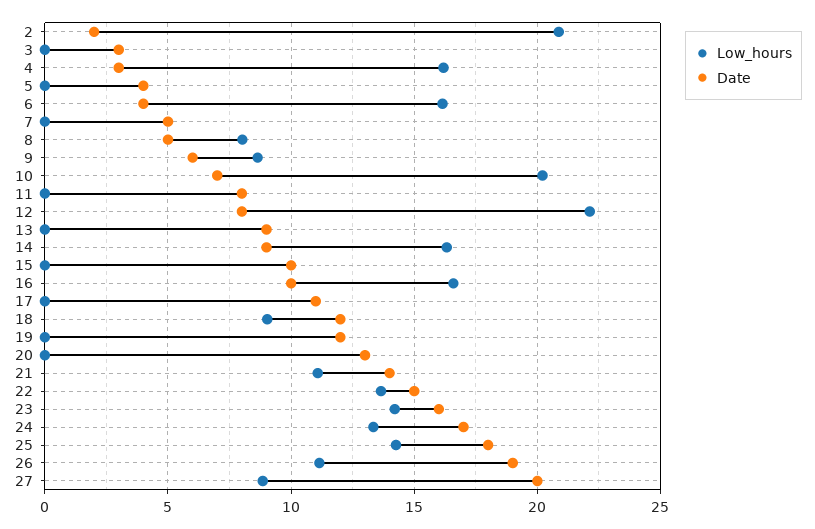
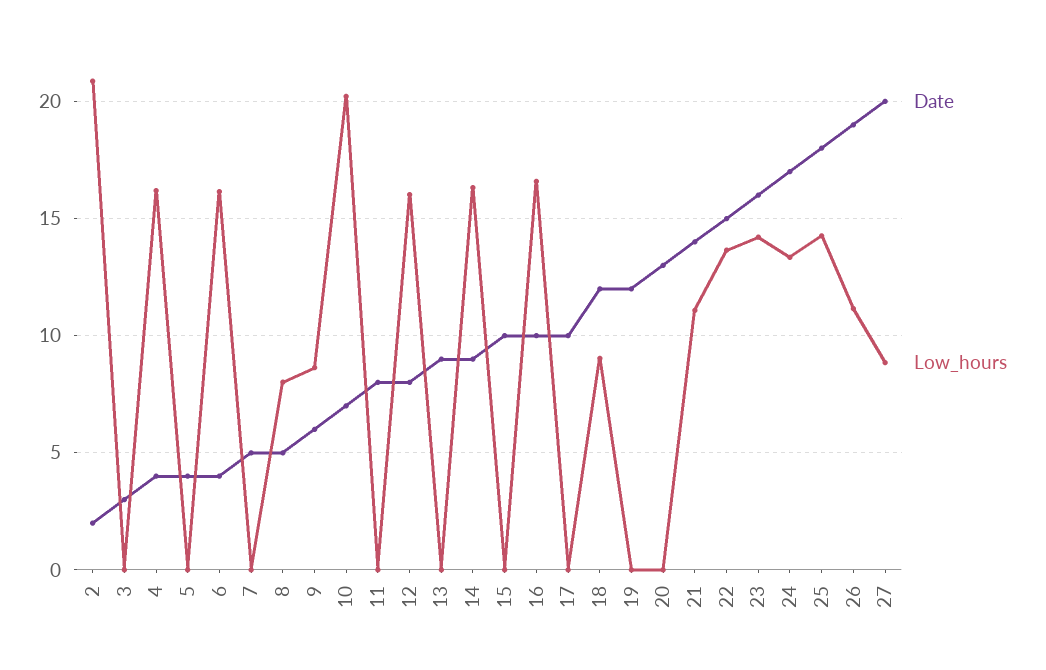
Date, 4: 3 -> 4
Low_hours, 12: 22 -> 16
Date, 17: 11 -> 10

